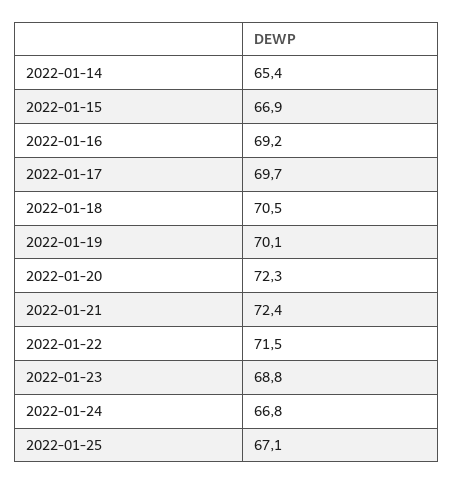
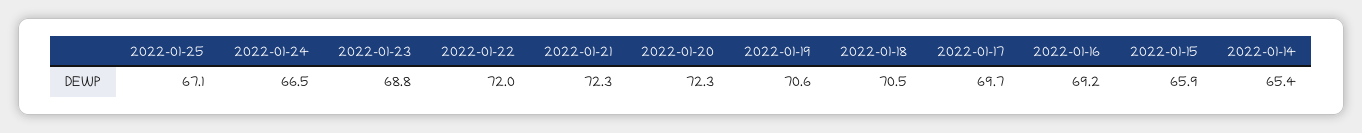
2022-01-15: 66.9 -> 65.9
2022-01-19: 70.1 -> 70.6
2022-01-21: 72.4 -> 72.3
2022-01-22: 71.5 -> 72
2022-01-24: 66.8 -> 66.5

